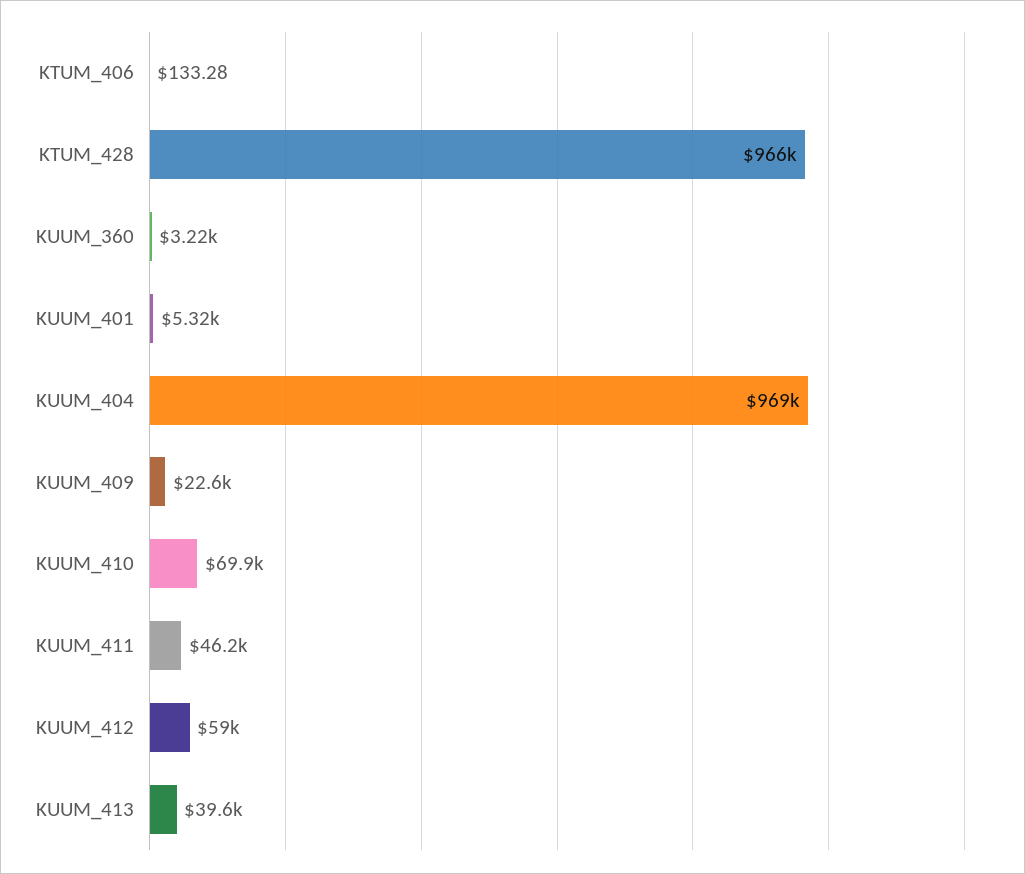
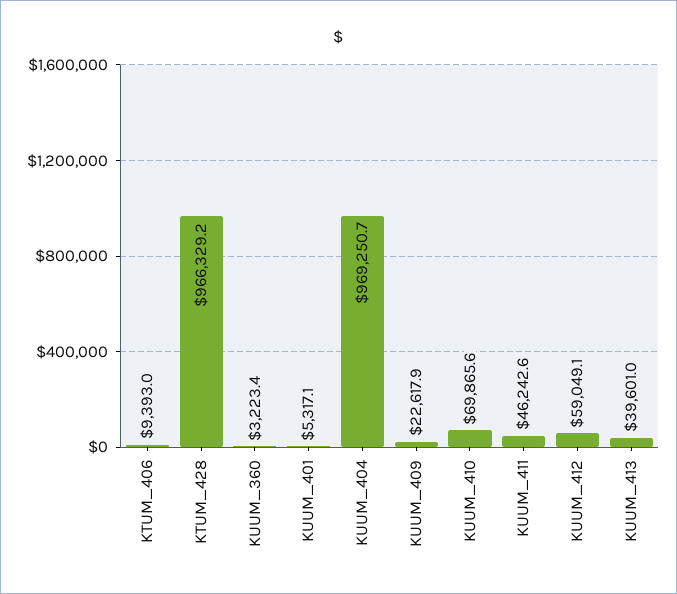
KTUM_406: 133.28 -> 9393

